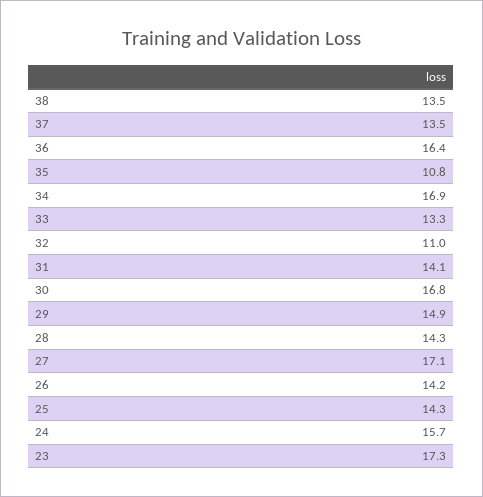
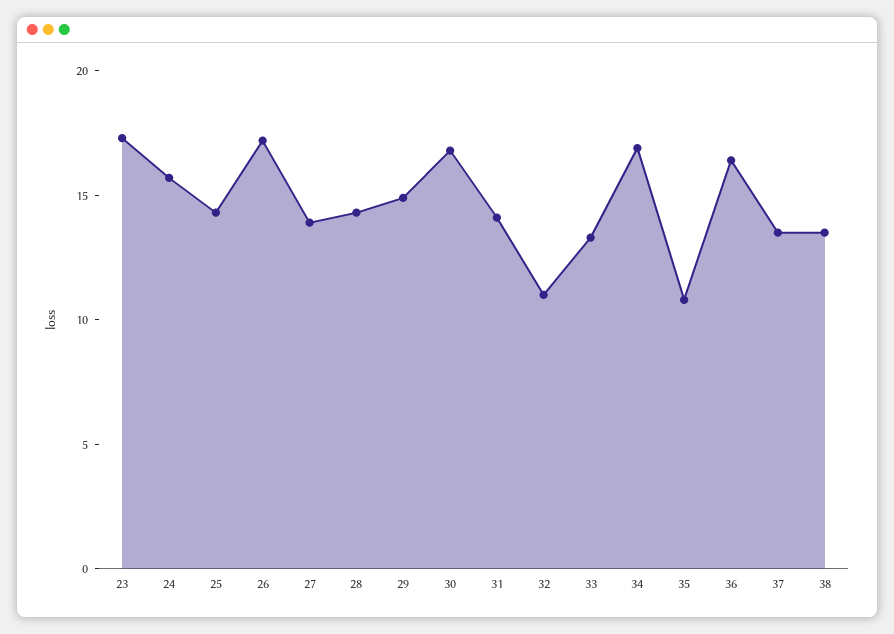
27: 17.1 -> 14
26: 14.2 -> 17

